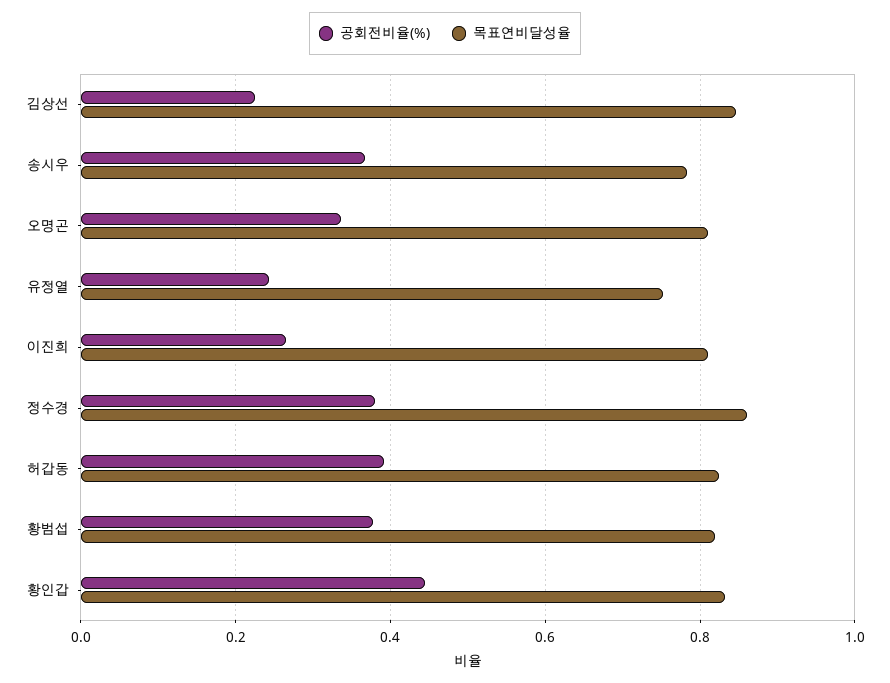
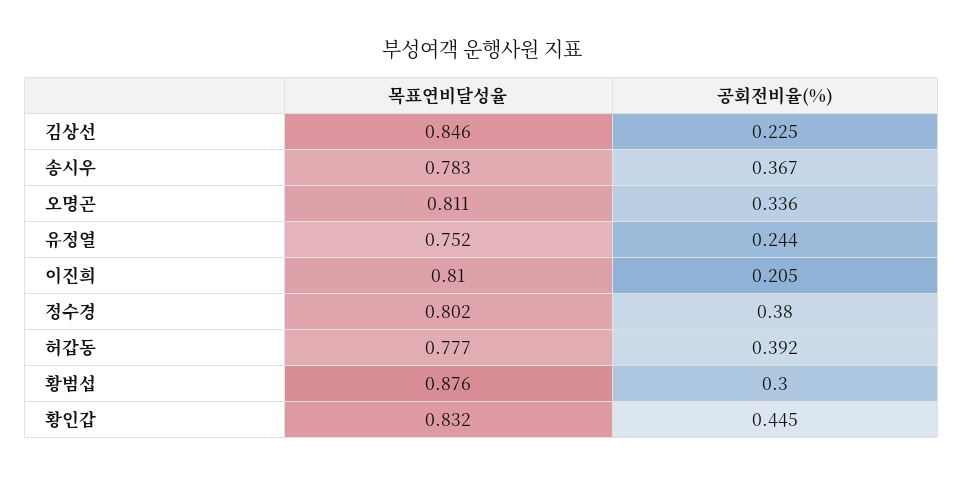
공회전비율(%), 이진희: 0.26 -> 0.205
목표연비달성율, 정수경: 0.86 -> 0.802
목표연비달성율, 허갑동: 0.82 -> 0.777
공회전비율(%), 황범섭: 0.38 -> 0.3
목표연비달성율, 황범섭: 0.82 -> 0.876

